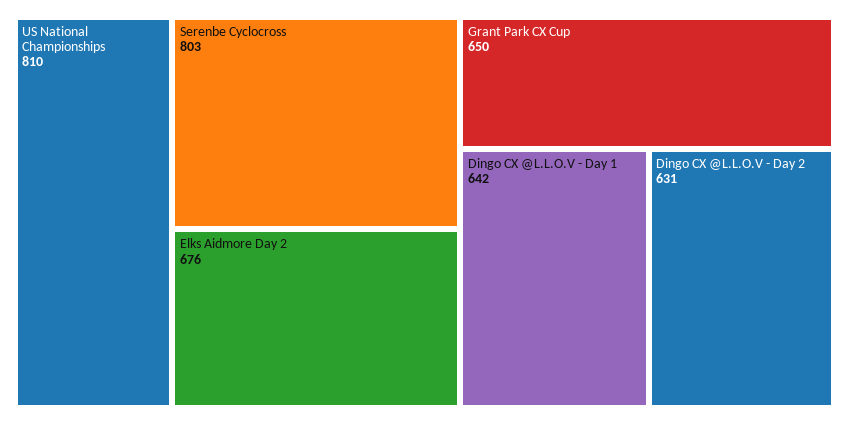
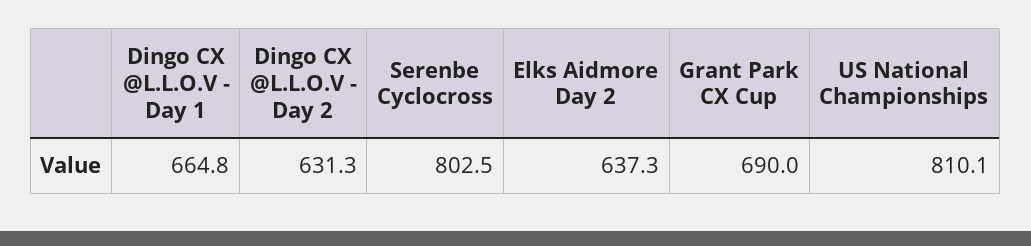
Elks Aidmore Day 2: 676 -> 637.3
Grant Park CX Cup: 650 -> 690
Dingo CX @L.L.O.V - Day 1: 642 -> 664.8

